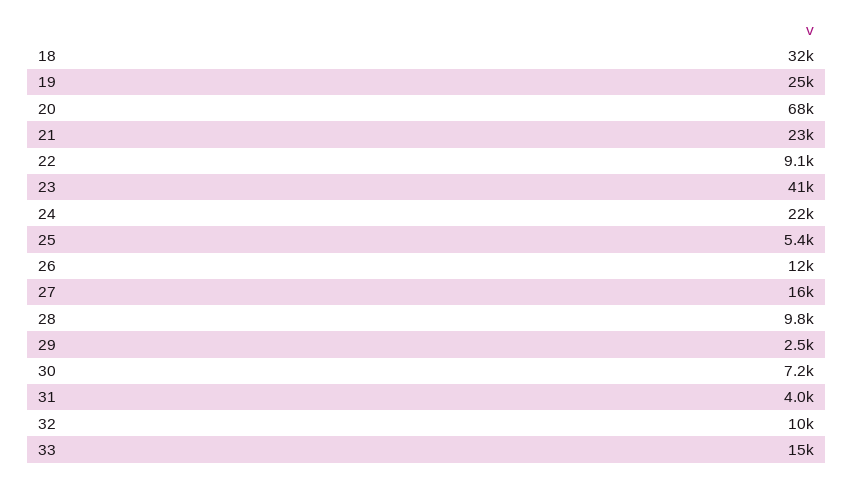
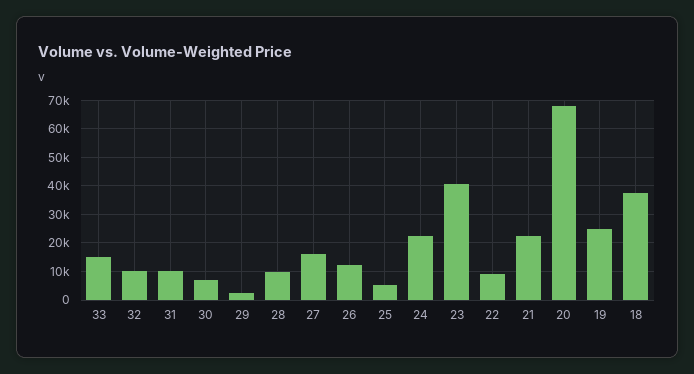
18: 32000 -> 37500
31: 4000 -> 10000

